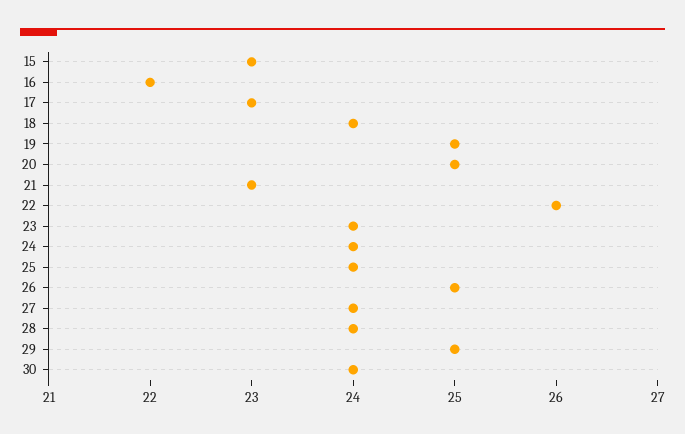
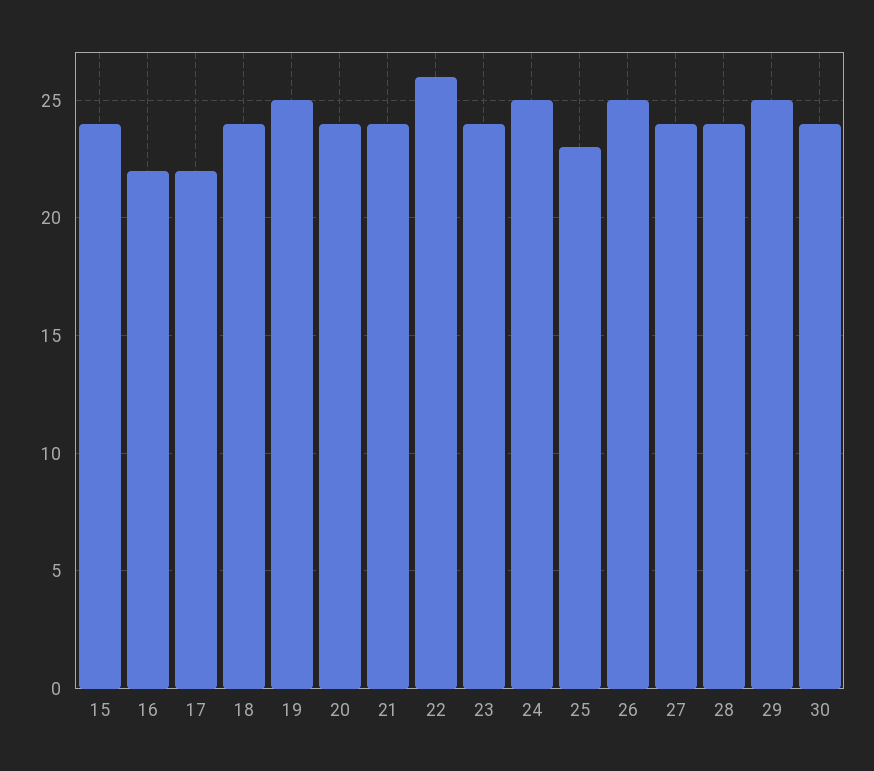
15: 23 -> 24
17: 23 -> 22
20: 25 -> 24
21: 23 -> 24
24: 24 -> 25
25: 24 -> 23

